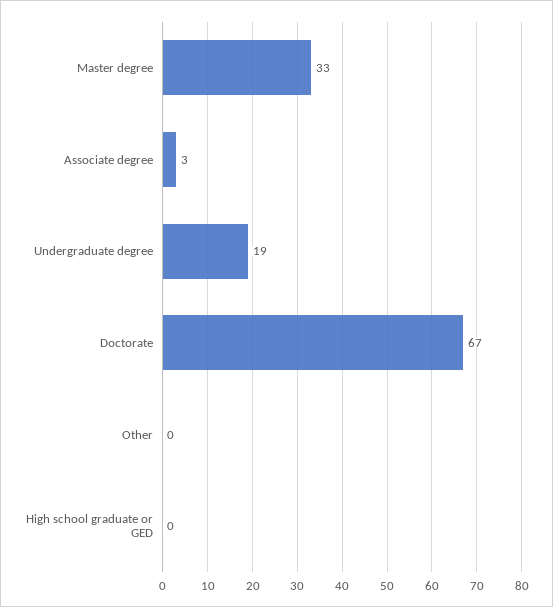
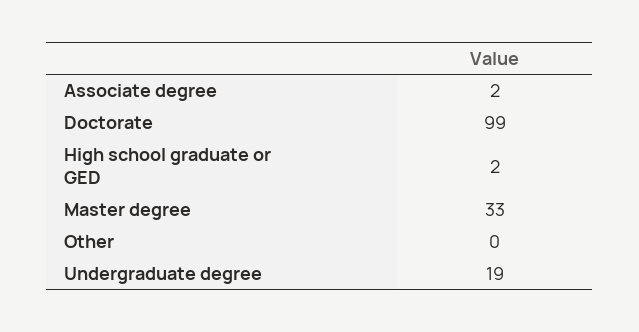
Associate degree: 3 -> 2
Doctorate: 67 -> 99
High school graduate or GED: 0 -> 2

